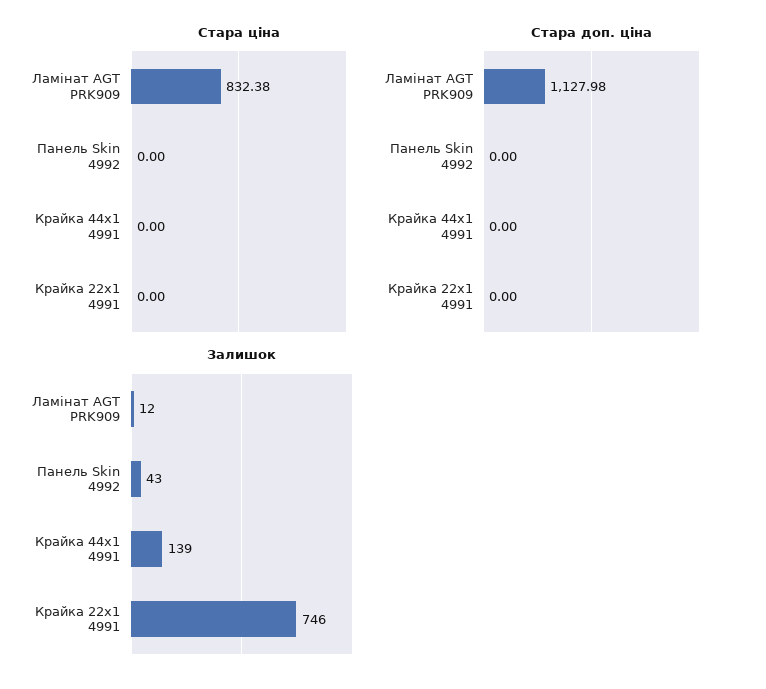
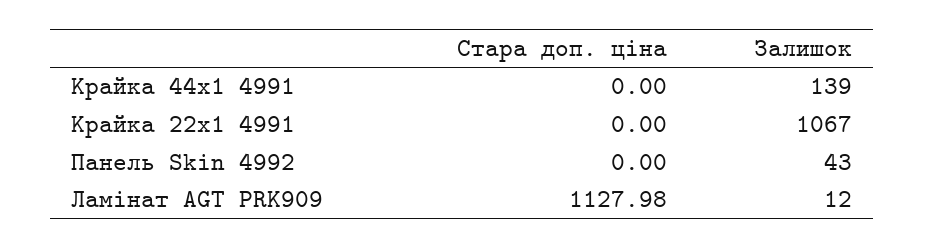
Стара ціна, Ламінат AGT PRK909: 832.38 -> none
Стара ціна, Панель Skin 4992: 0 -> none
Стара ціна, Крайка 44x1 4991: 0 -> none
Стара ціна, Крайка 22x1 4991: 0 -> none
Залишок, Крайка 22x1 4991: 746 -> 1067

